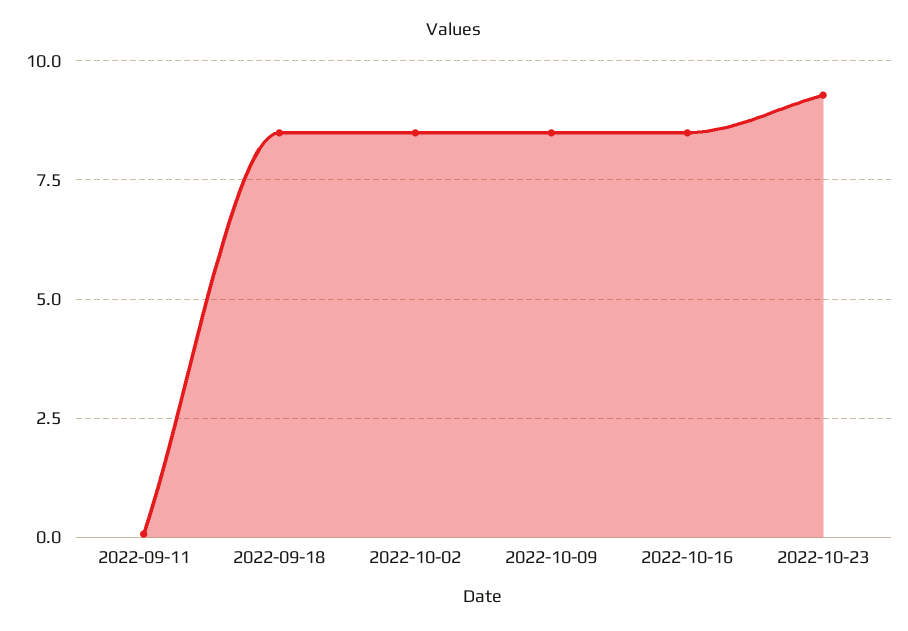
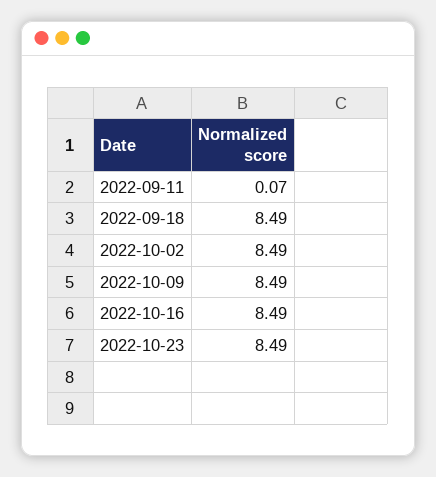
2022-10-23: 9.25 -> 8.49

